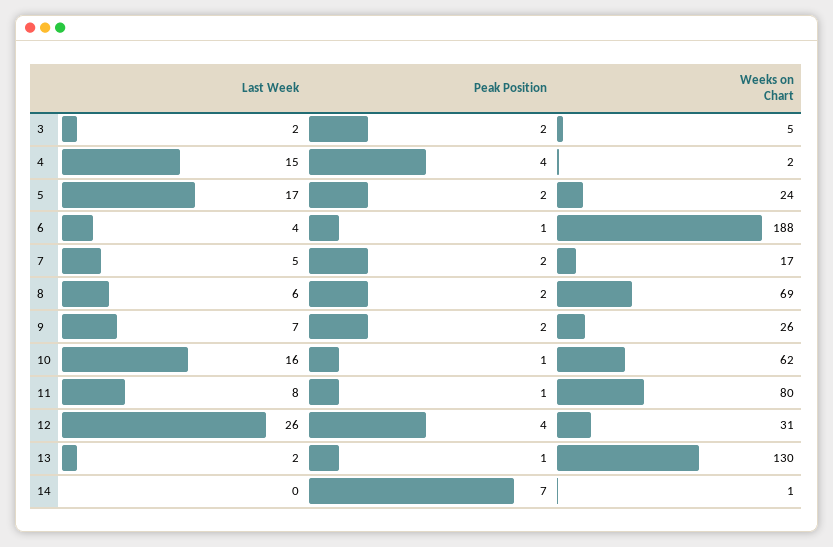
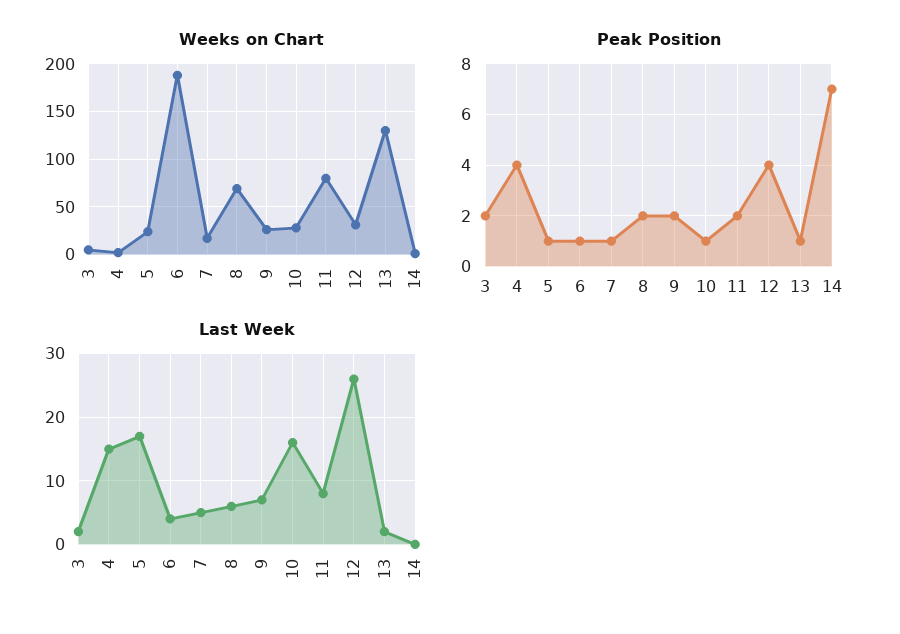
Peak Position, 5: 2 -> 1
Peak Position, 7: 2 -> 1
Weeks on Chart, 10: 62 -> 30
Peak Position, 11: 1 -> 2

